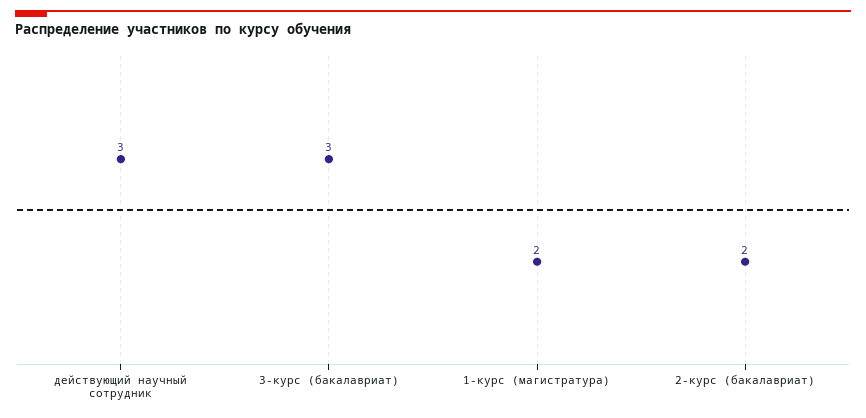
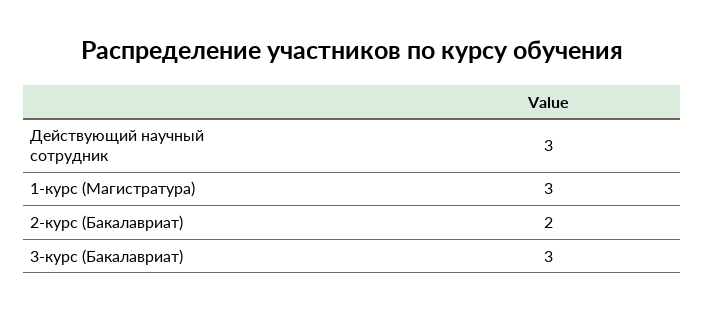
1-курс (магистратура): 2 -> 3

